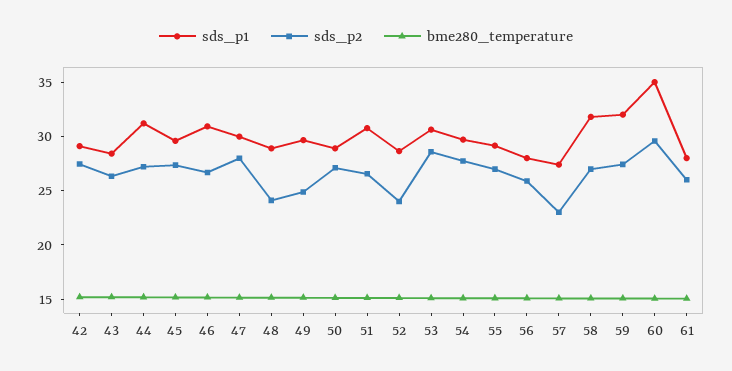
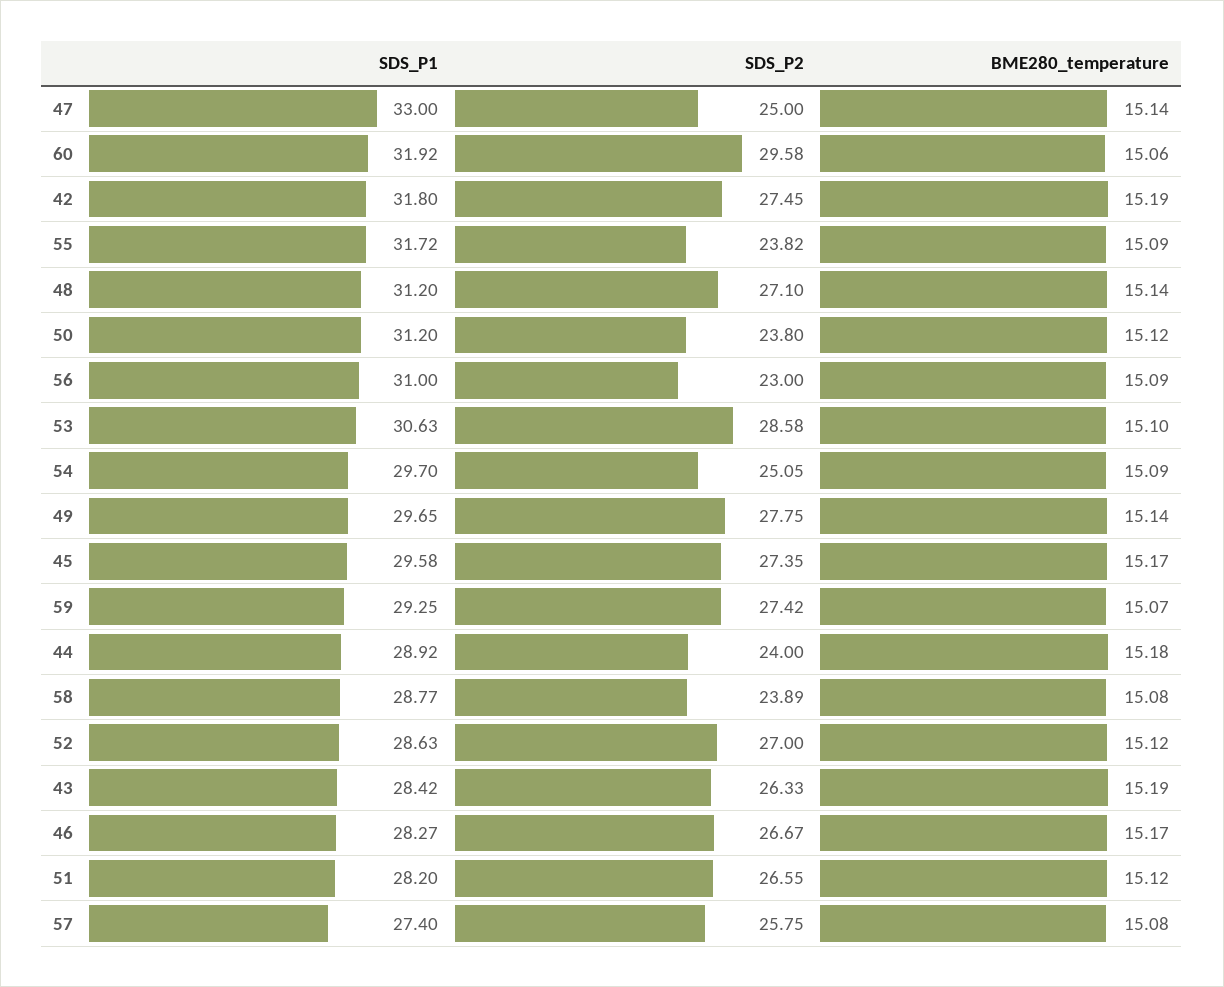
sds_p1, 42: 29 -> 31.8
sds_p1, 44: 31 -> 28.92
sds_p2, 44: 27 -> 24
sds_p1, 46: 31 -> 28.27
sds_p1, 47: 30 -> 33
sds_p2, 47: 28 -> 25
sds_p1, 48: 29 -> 31.2
sds_p2, 48: 24 -> 27.1
sds_p2, 49: 25 -> 27.75
sds_p1, 50: 29 -> 31.2
sds_p2, 50: 27 -> 23.8
sds_p1, 51: 31 -> 28.2
sds_p2, 52: 24 -> 27
sds_p2, 54: 28 -> 25.05
sds_p1, 55: 29 -> 31.72
sds_p2, 55: 27 -> 23.82
sds_p1, 56: 28 -> 31
sds_p2, 56: 26 -> 23
sds_p2, 57: 23 -> 25.75
sds_p1, 58: 32 -> 28.77
sds_p2, 58: 27 -> 23.89
sds_p1, 59: 32 -> 29.25
sds_p1, 60: 35 -> 31.92
sds_p1, 61: 28 -> none
sds_p2, 61: 26 -> none
bme280_temperature, 61: 15 -> none

